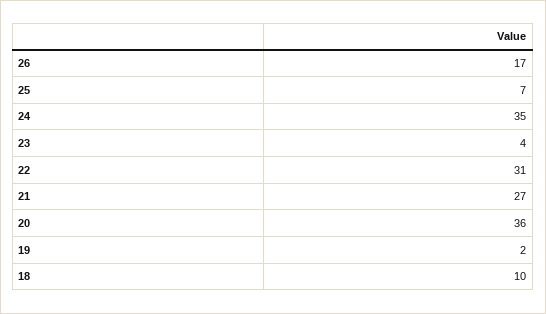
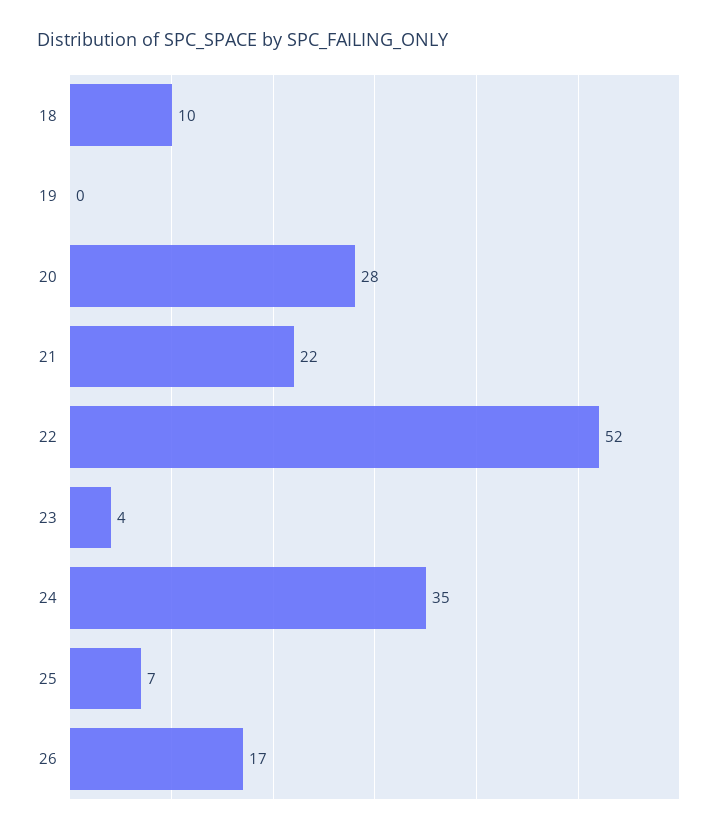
22: 31 -> 52
21: 27 -> 22
20: 36 -> 28
19: 2 -> 0

